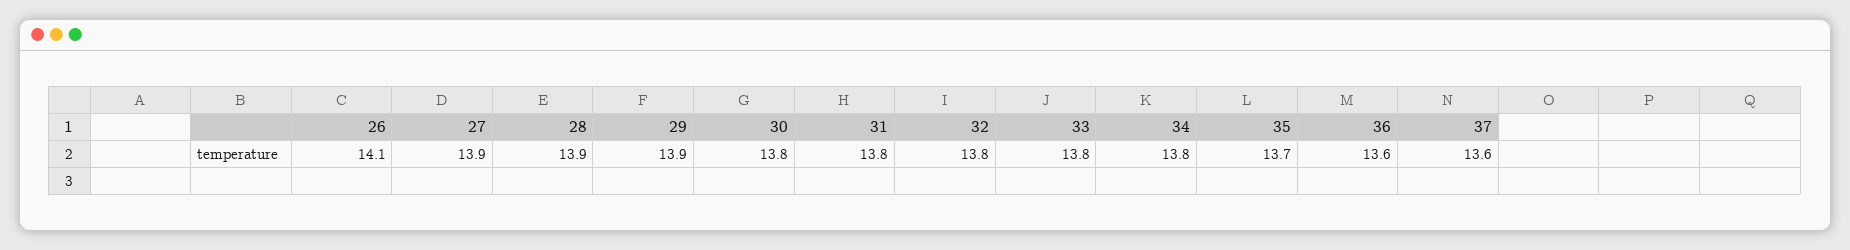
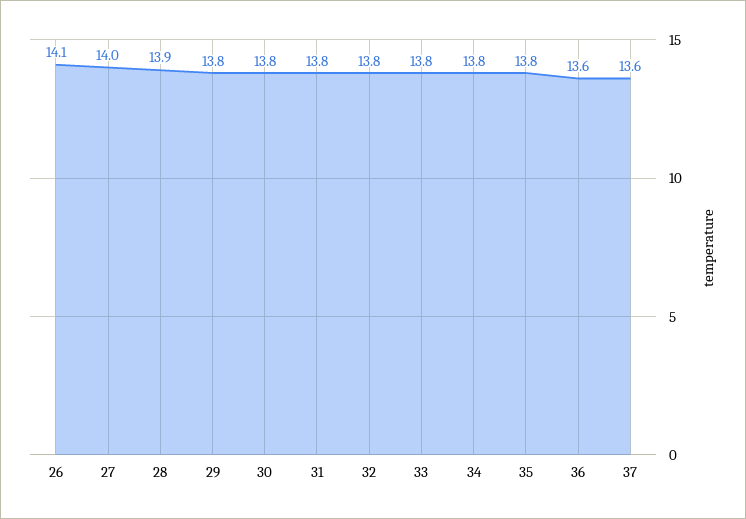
27: 13.9 -> 14
29: 13.9 -> 13.8
35: 13.7 -> 13.8

